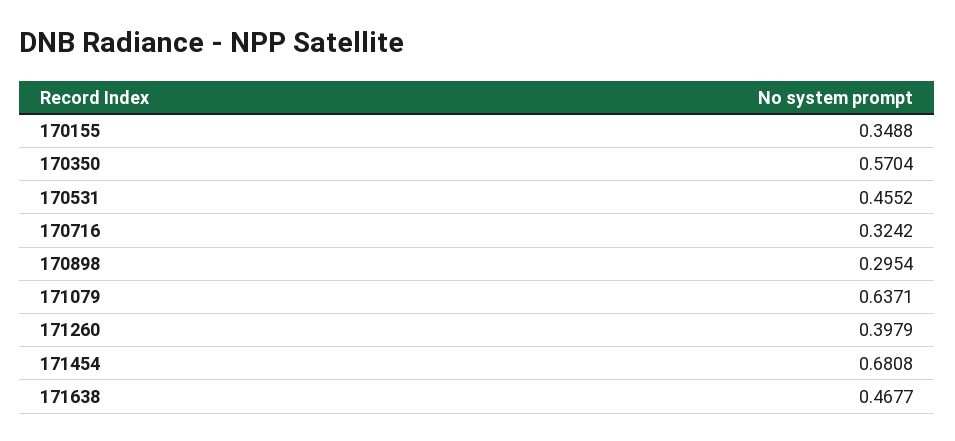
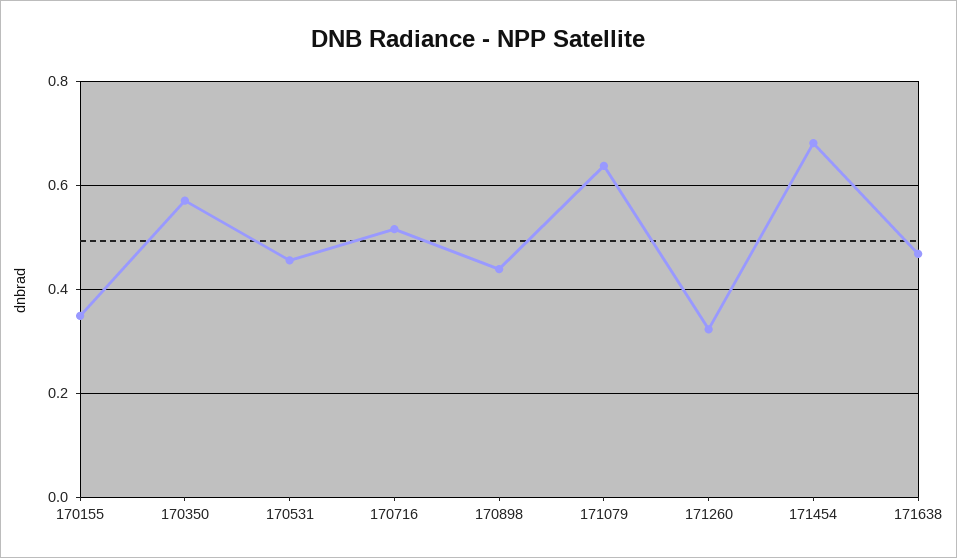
170716: 0.3242 -> 0.52
170898: 0.2954 -> 0.44
171260: 0.3979 -> 0.32

